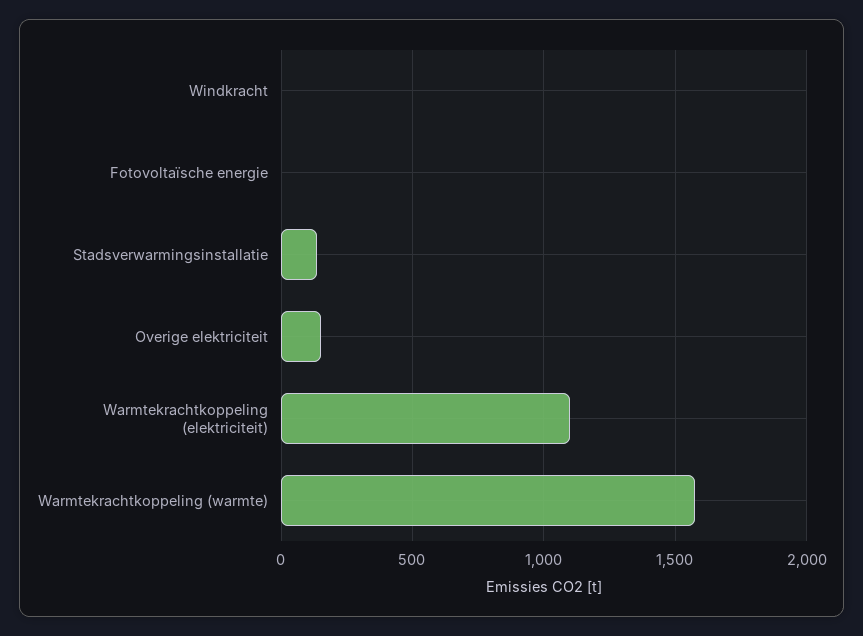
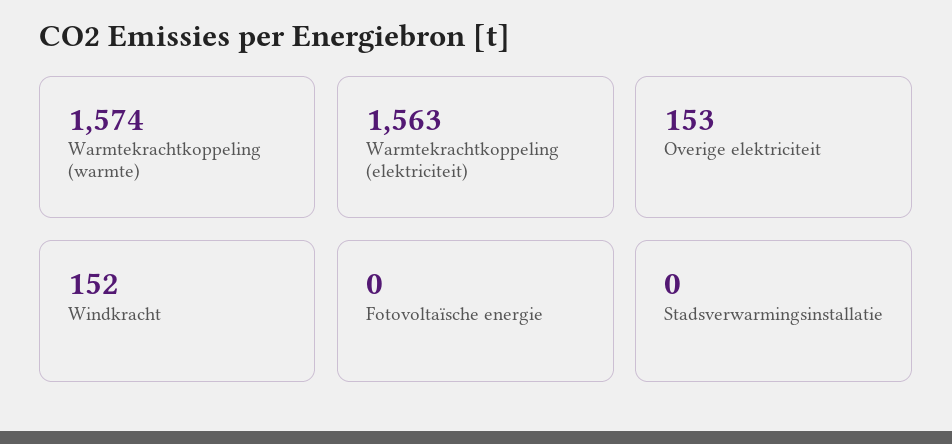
Windkracht: 0 -> 152
Stadsverwarmingsinstallatie: 150 -> 0
Warmtekrachtkoppeling (elektriciteit): 1100 -> 1563

